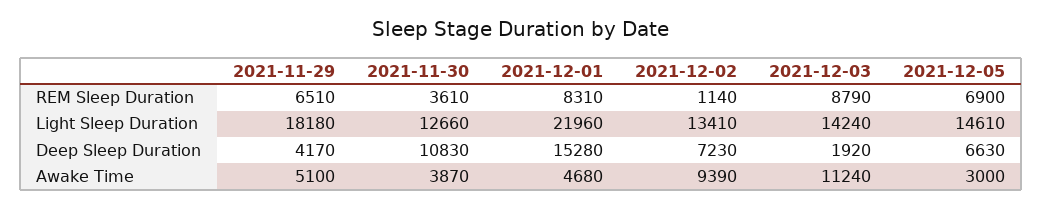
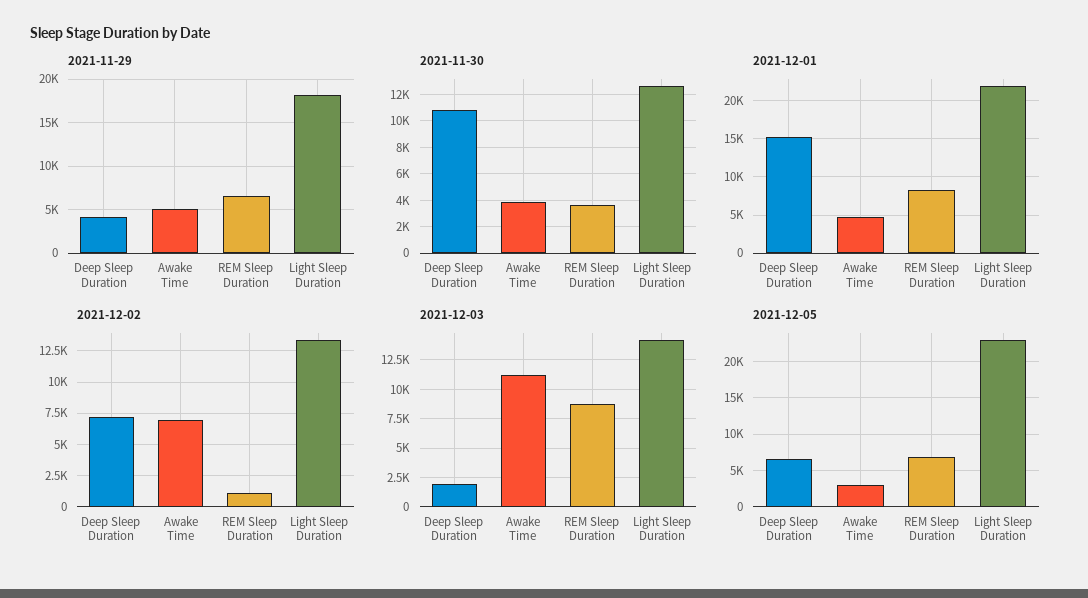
2021-12-05, Light Sleep Duration: 14610 -> 23000
2021-12-02, Awake Time: 9390 -> 7000

